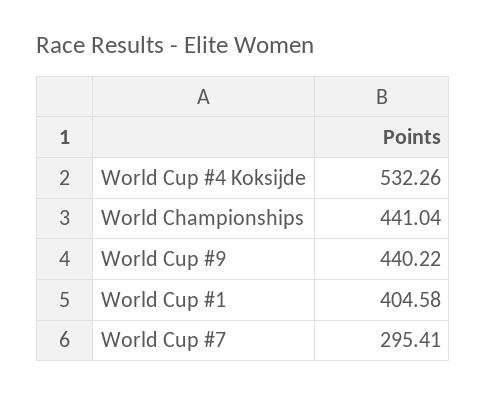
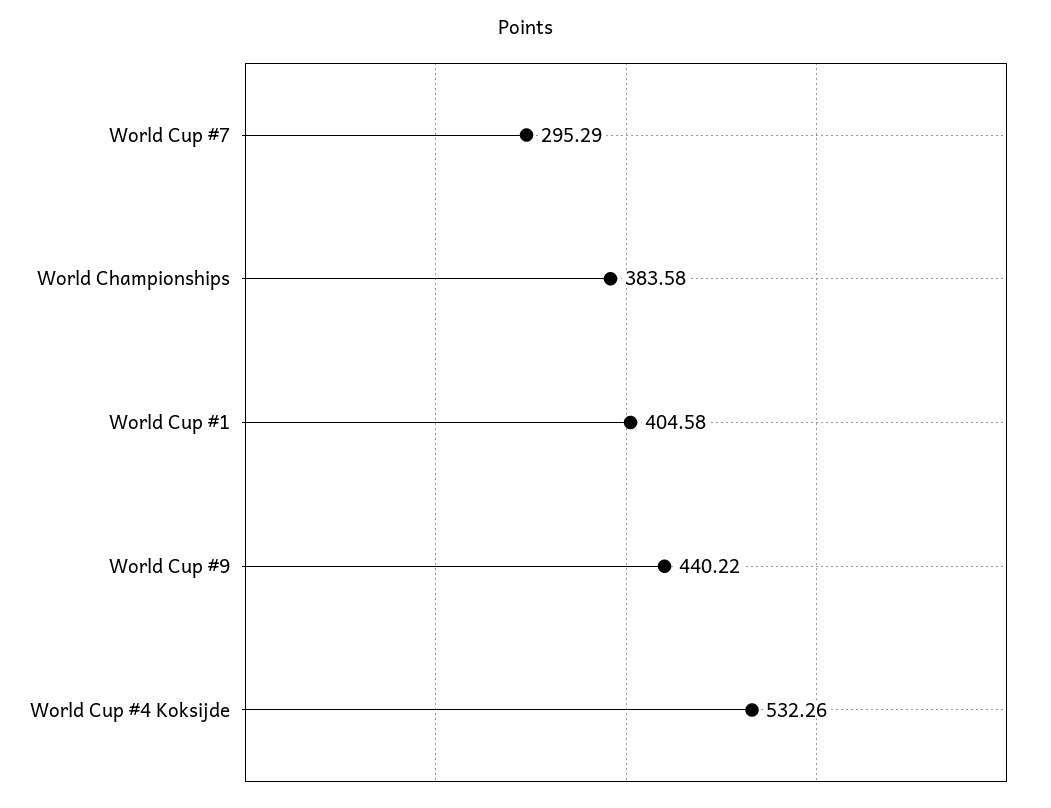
World Championships: 441.04 -> 383.58
World Cup #7: 295.41 -> 295.29

